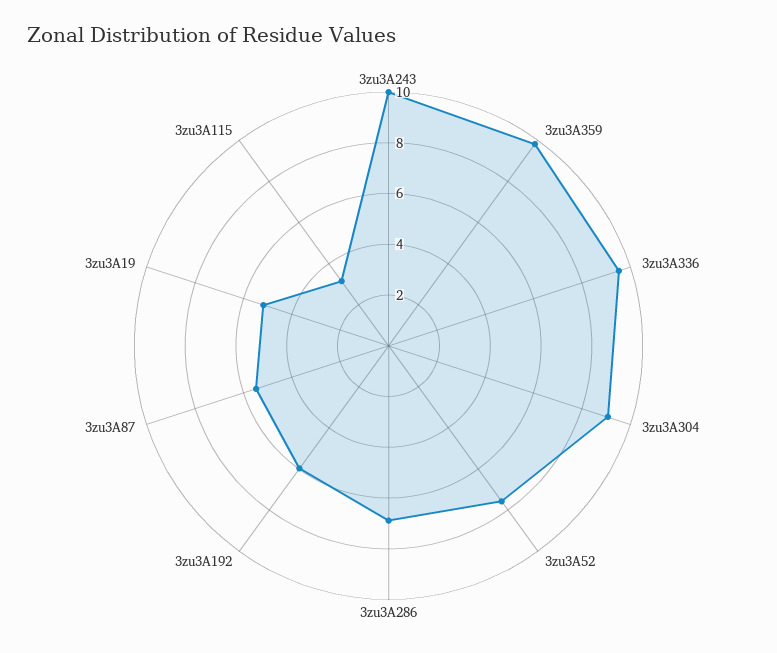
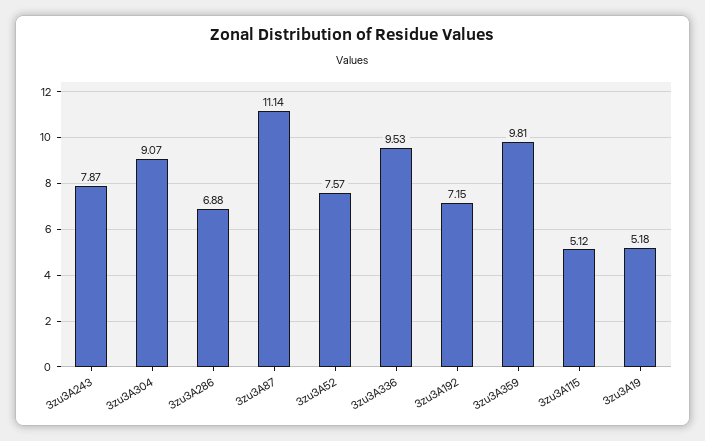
3zu3A243: 10 -> 7.87
3zu3A192: 6 -> 7.15
3zu3A87: 5.5 -> 11.14
3zu3A115: 3 -> 5.12

